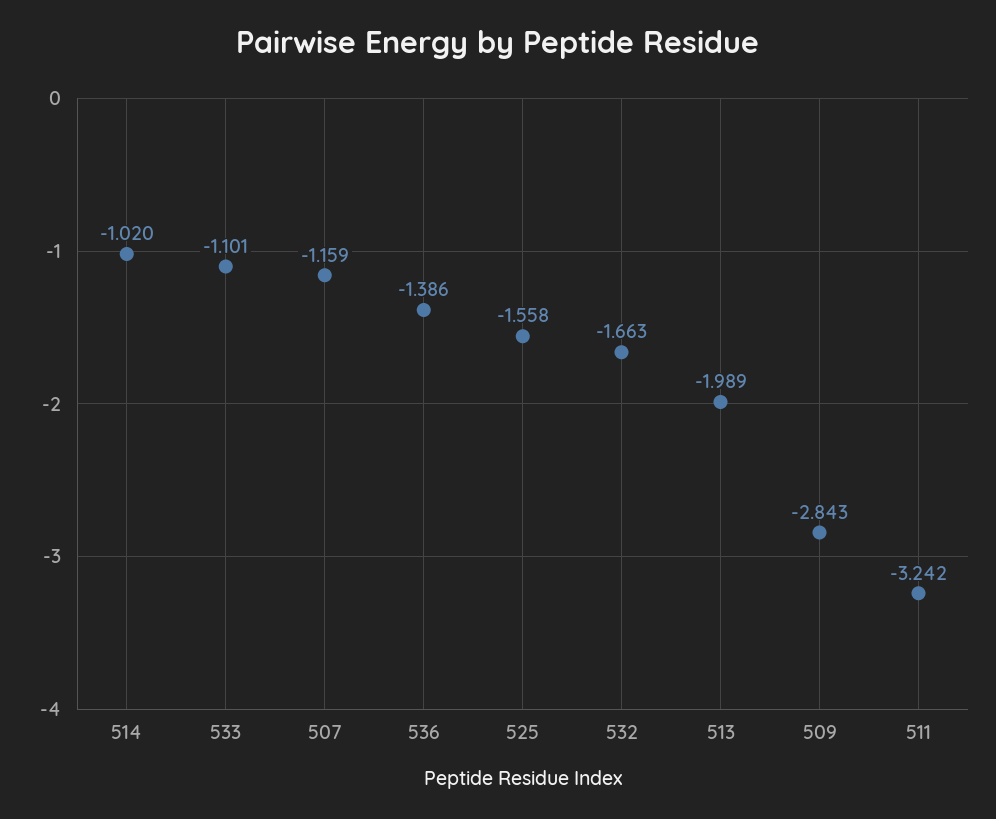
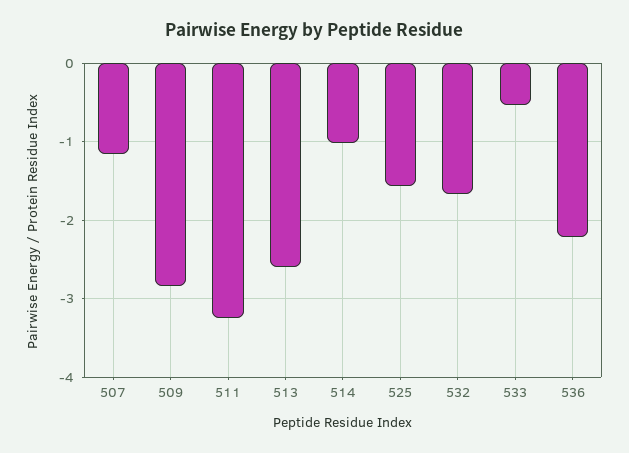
533: -1.101 -> -0.5
536: -1.386 -> -2.2
513: -1.989 -> -2.6

